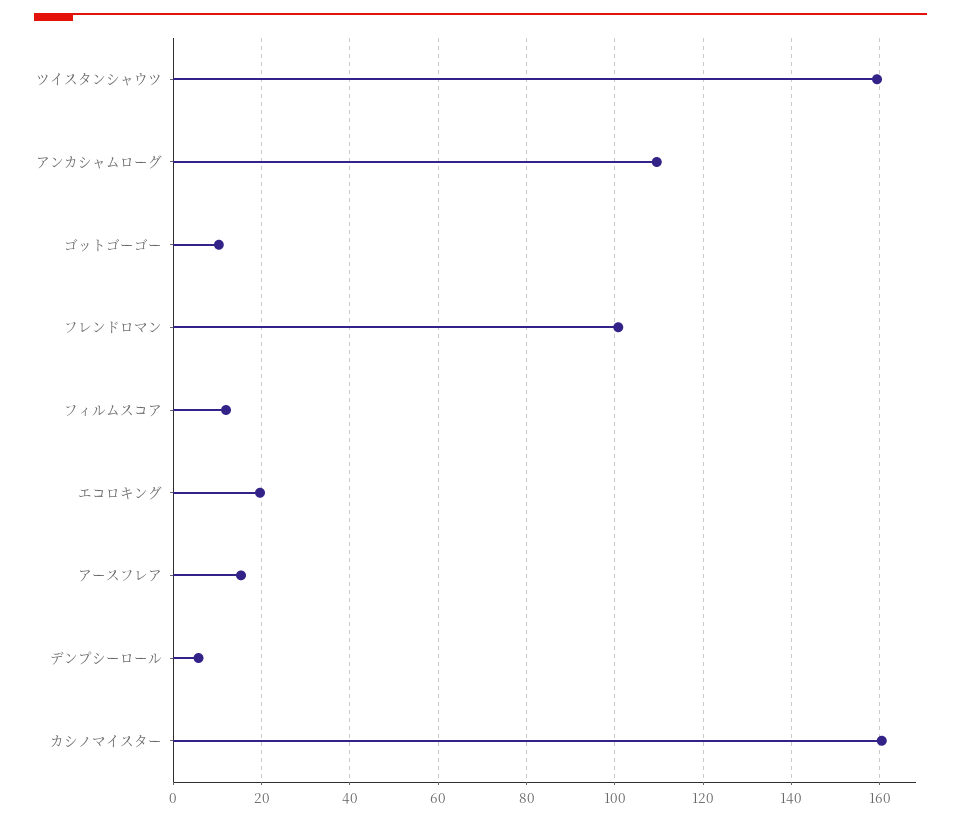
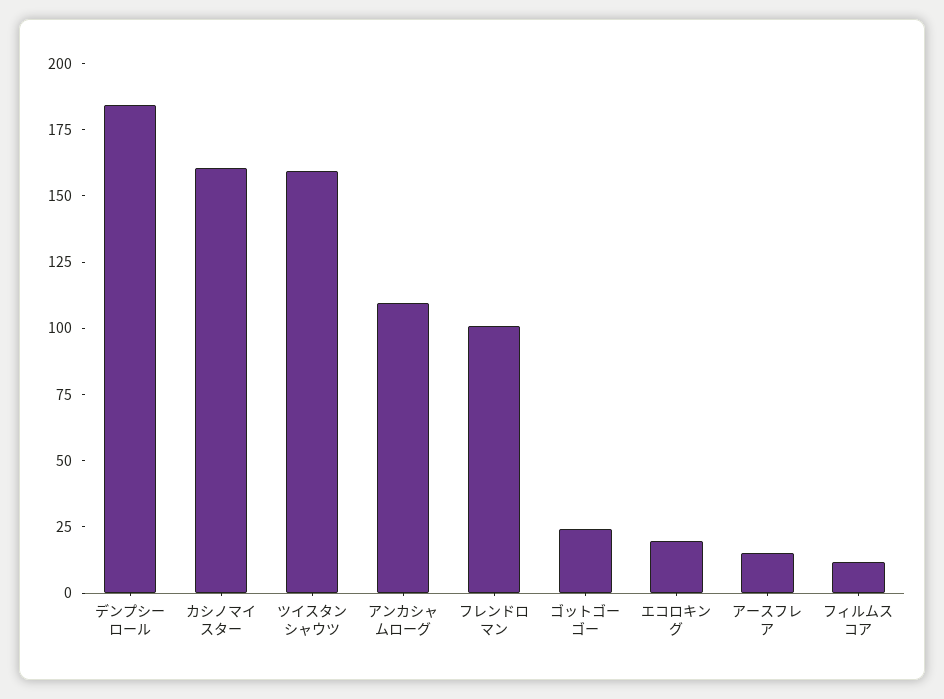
ゴットゴーゴー: 10 -> 25
デンプシーロール: 6 -> 185

